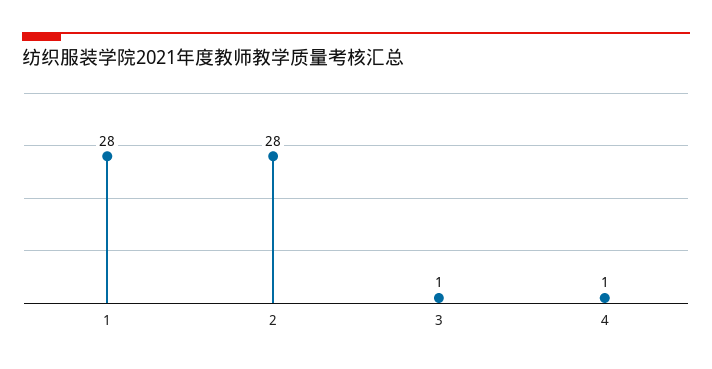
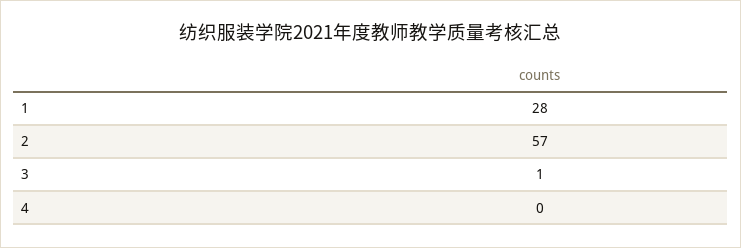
2: 28 -> 57
4: 1 -> 0

